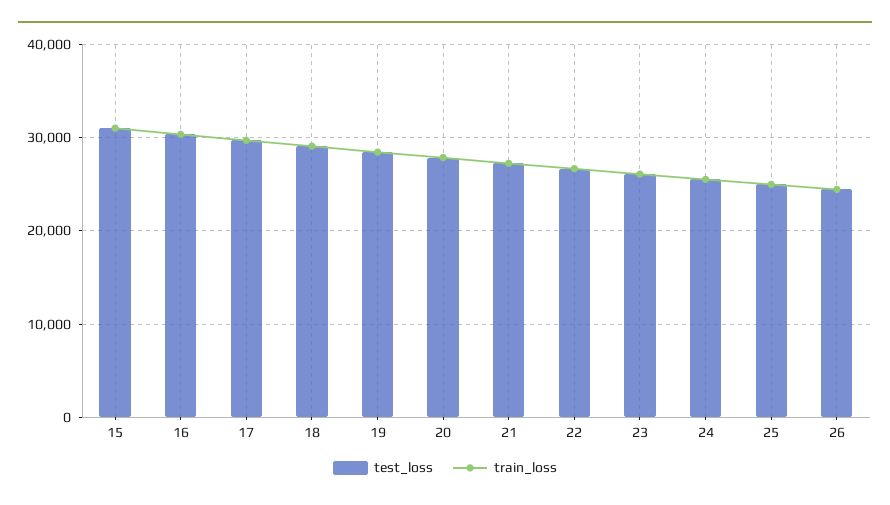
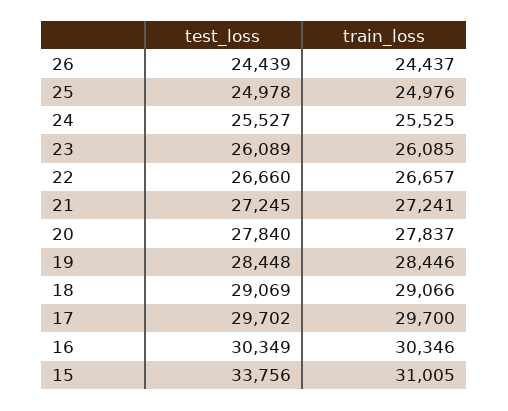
test_loss, 15: 31000 -> 33756

